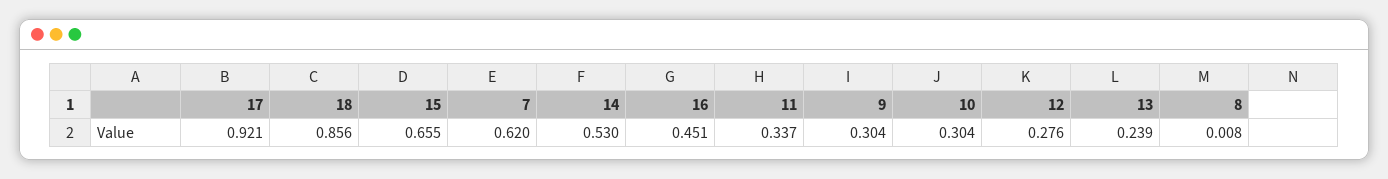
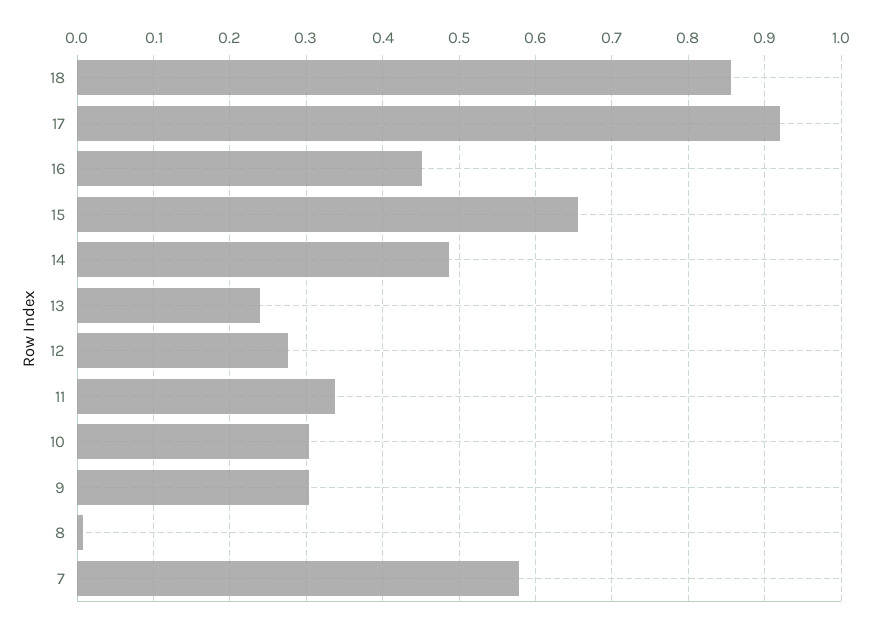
7: 0.62 -> 0.58
14: 0.53 -> 0.49

